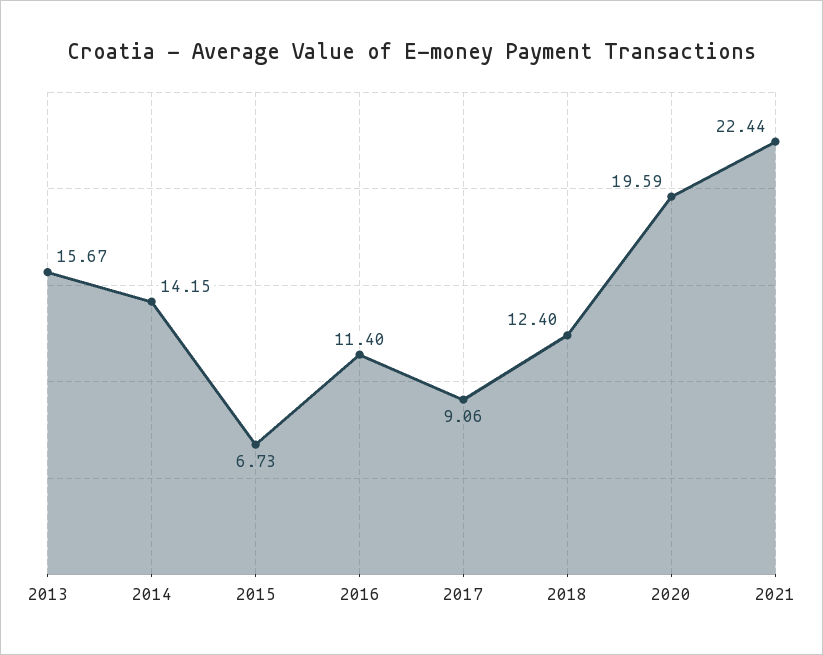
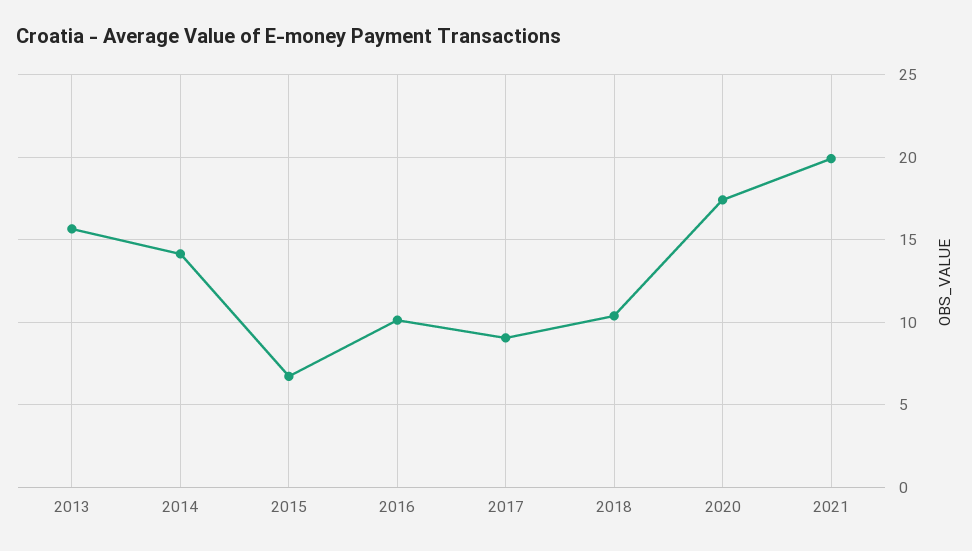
2016: 11.4 -> 10
2018: 12.4 -> 10.5
2020: 19.59 -> 17.5
2021: 22.44 -> 20

